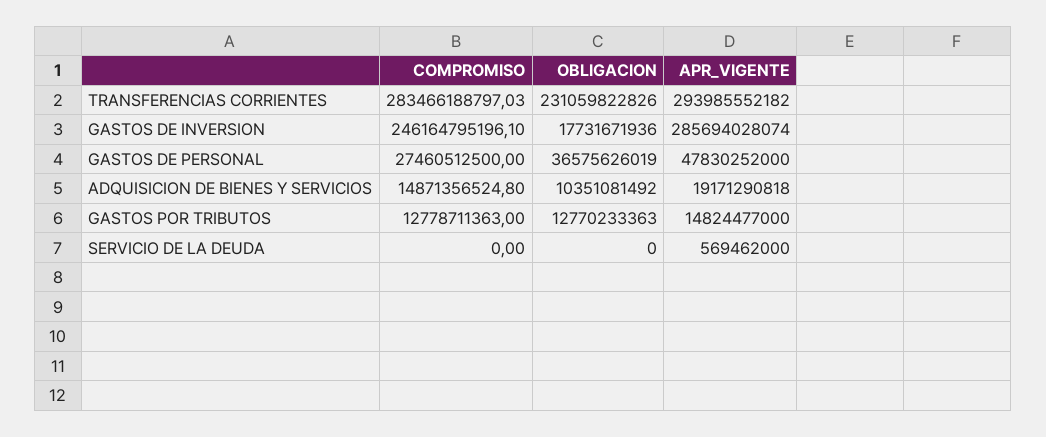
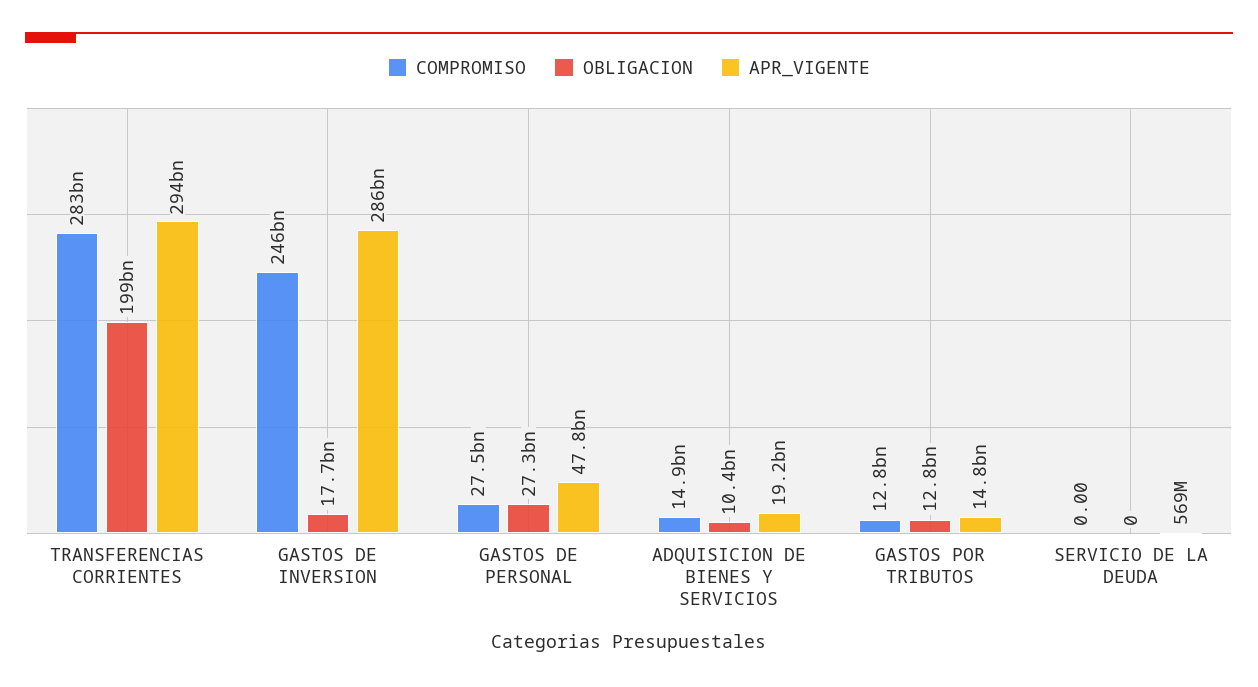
OBLIGACION, TRANSFERENCIAS CORRIENTES: 231059822826 -> 199000000000
OBLIGACION, GASTOS DE PERSONAL: 36575626019 -> 27300000000

